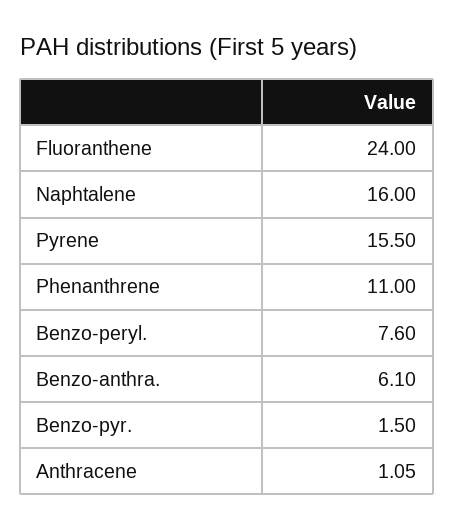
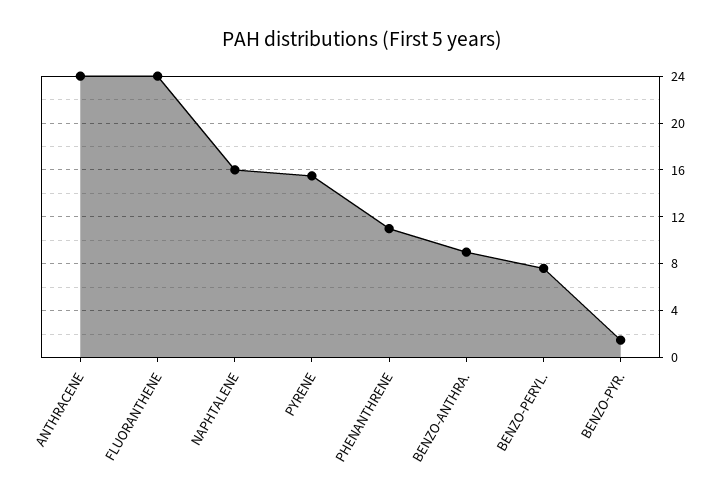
Benzo-anthra.: 6.1 -> 9
Anthracene: 1.05 -> 24

